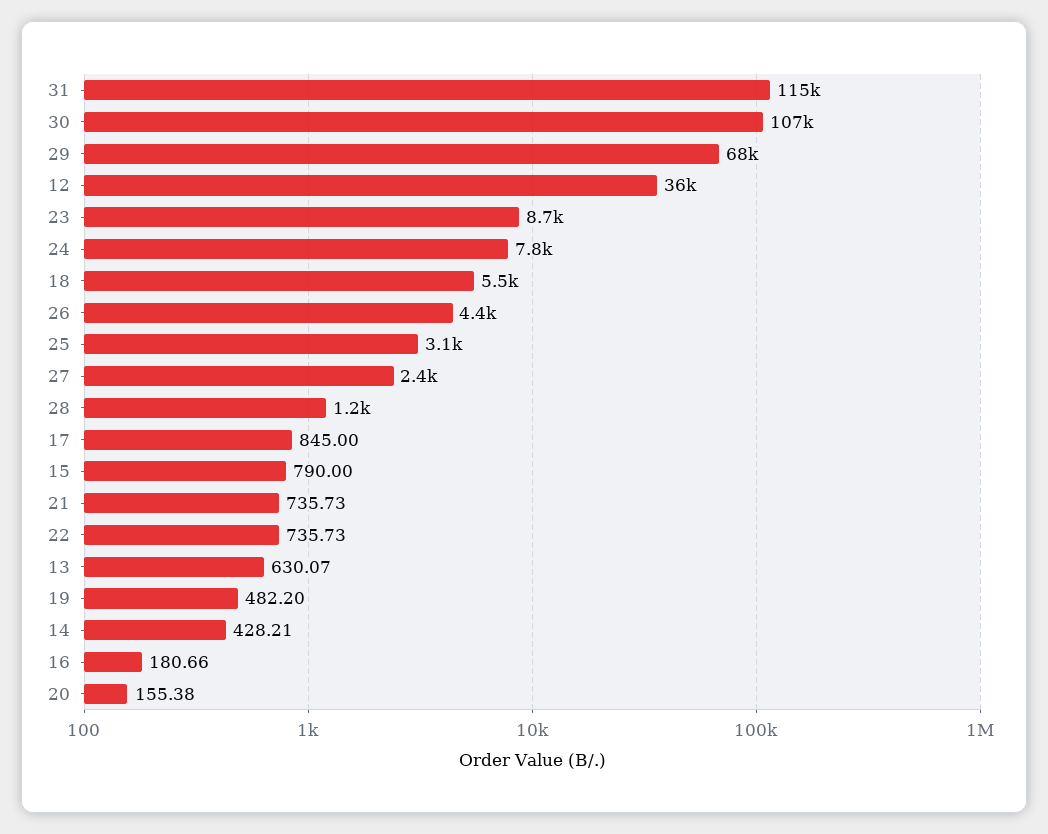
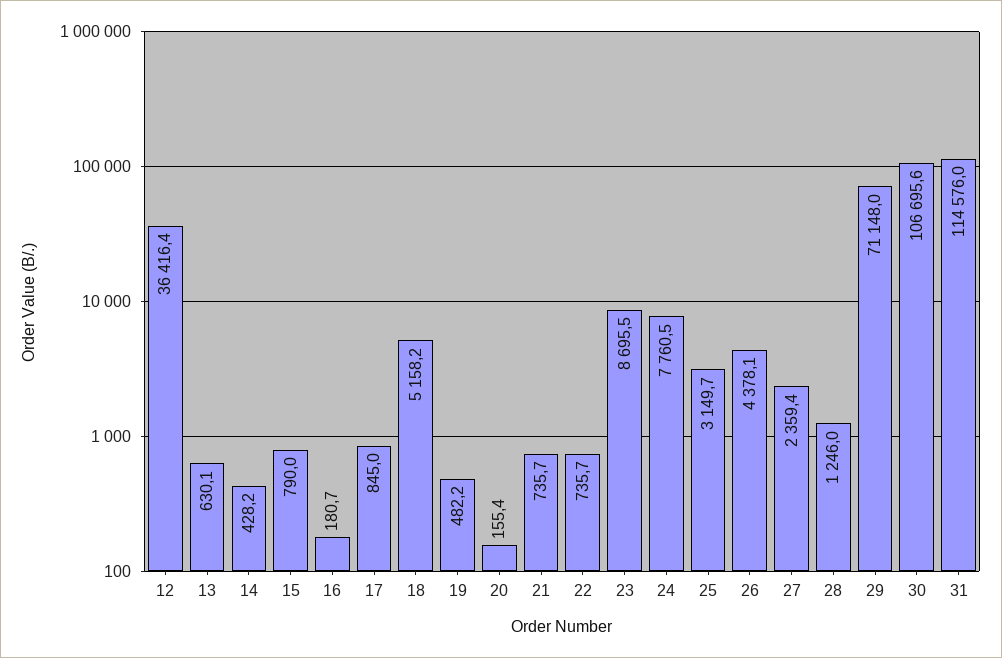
29: 68000 -> 71148
18: 5500 -> 5158.2

